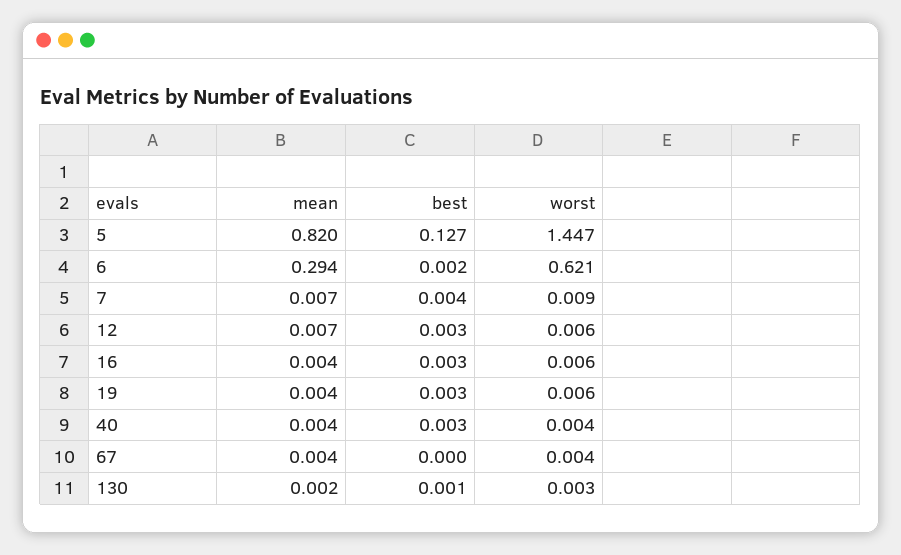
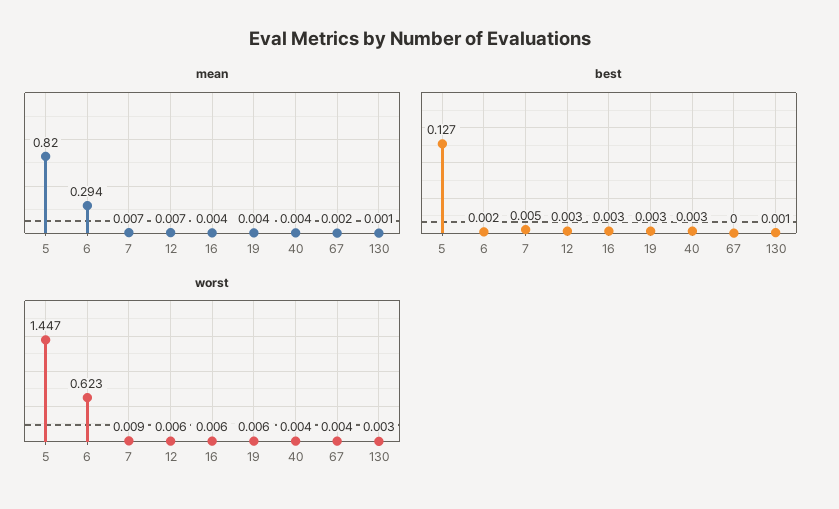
worst, 6: 0.621 -> 0.623
best, 7: 0.004 -> 0.005
mean, 67: 0.004 -> 0.002
mean, 130: 0.002 -> 0.001

